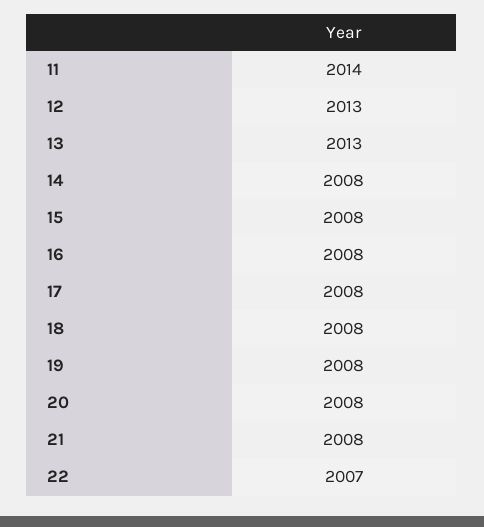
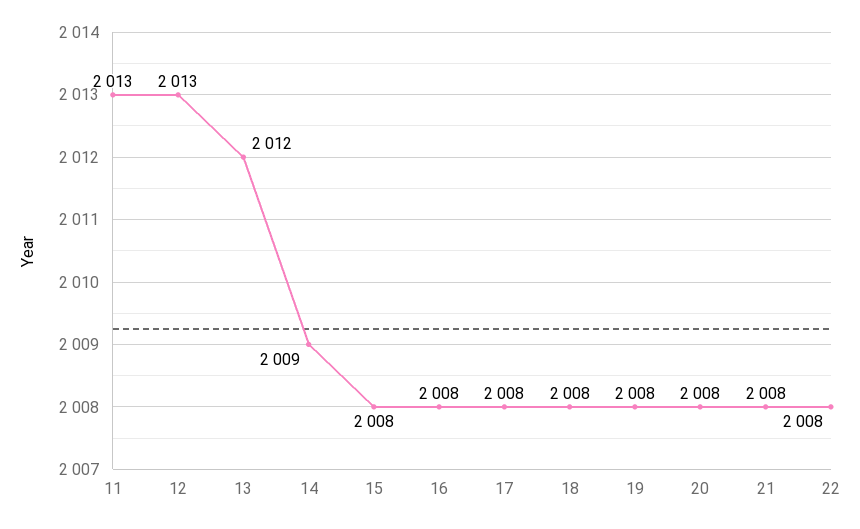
11: 2014 -> 2013
13: 2013 -> 2012
14: 2008 -> 2009
22: 2007 -> 2008

